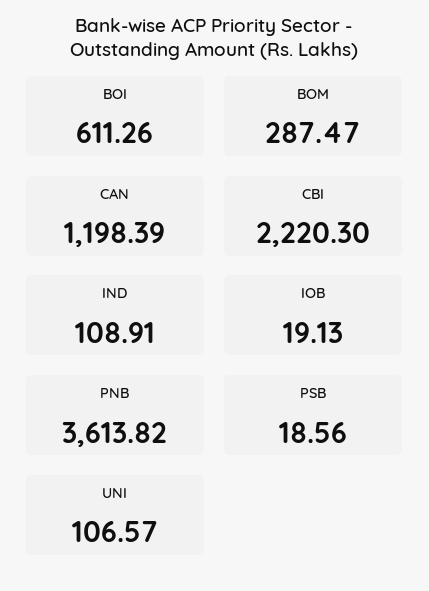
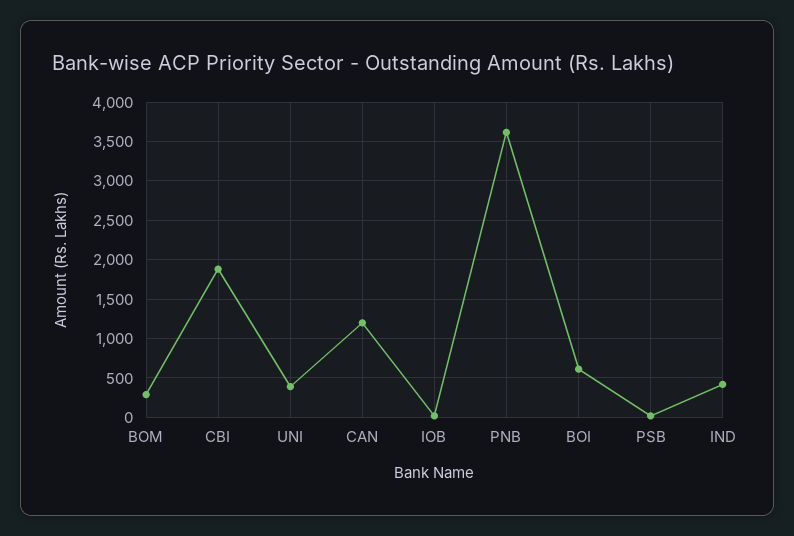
CBI: 2220.3 -> 1900
IND: 108.91 -> 400
UNI: 106.57 -> 400

